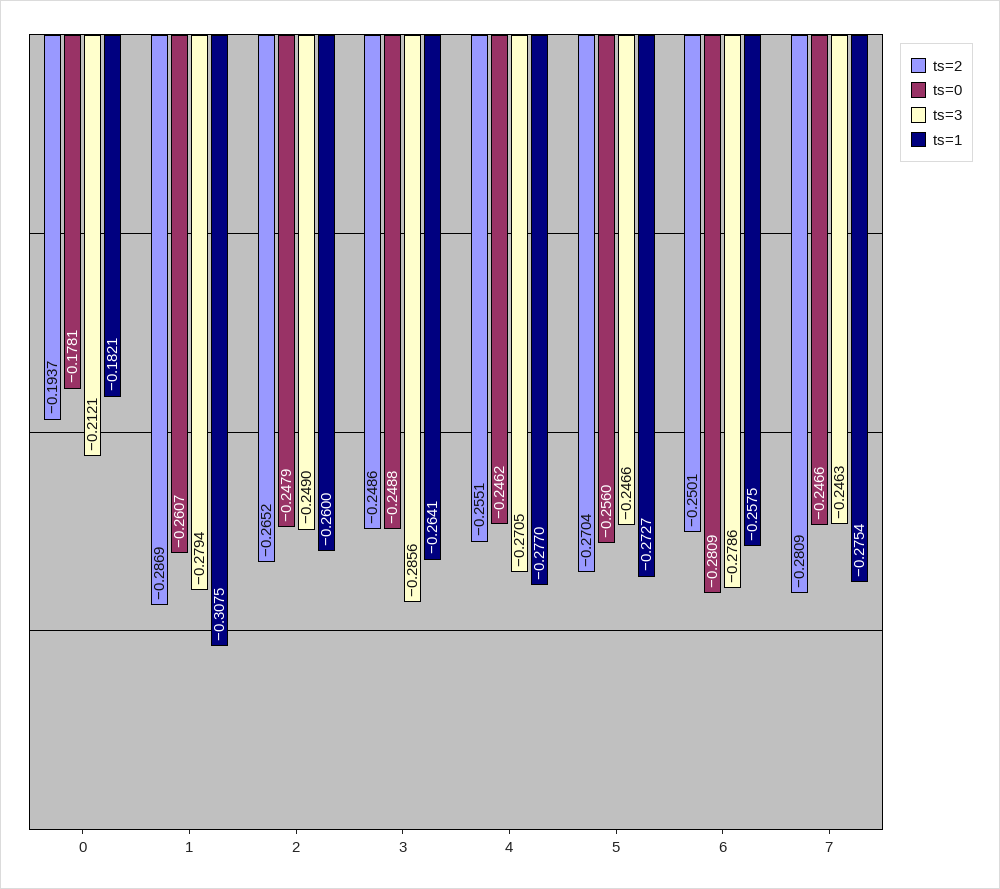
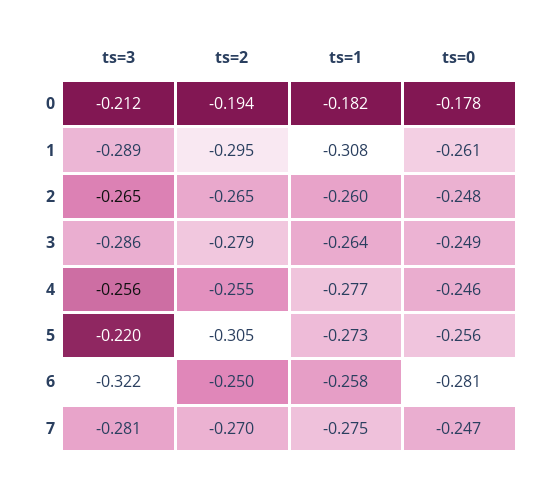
ts=2, 1: -0.2869 -> -0.295
ts=3, 1: -0.2794 -> -0.289
ts=3, 2: -0.249 -> -0.265
ts=2, 3: -0.2486 -> -0.279
ts=3, 4: -0.2705 -> -0.256
ts=2, 5: -0.2704 -> -0.305
ts=3, 5: -0.2466 -> -0.22
ts=3, 6: -0.2786 -> -0.322
ts=2, 7: -0.2809 -> -0.27
ts=3, 7: -0.2463 -> -0.281

